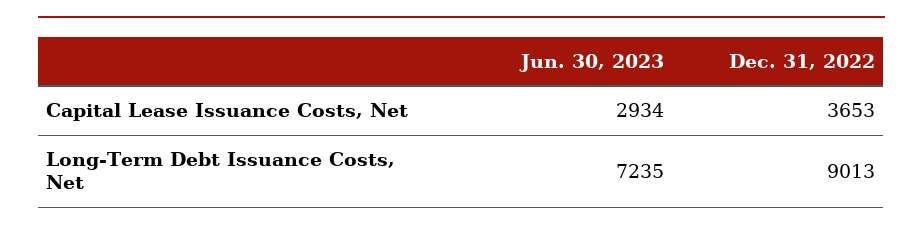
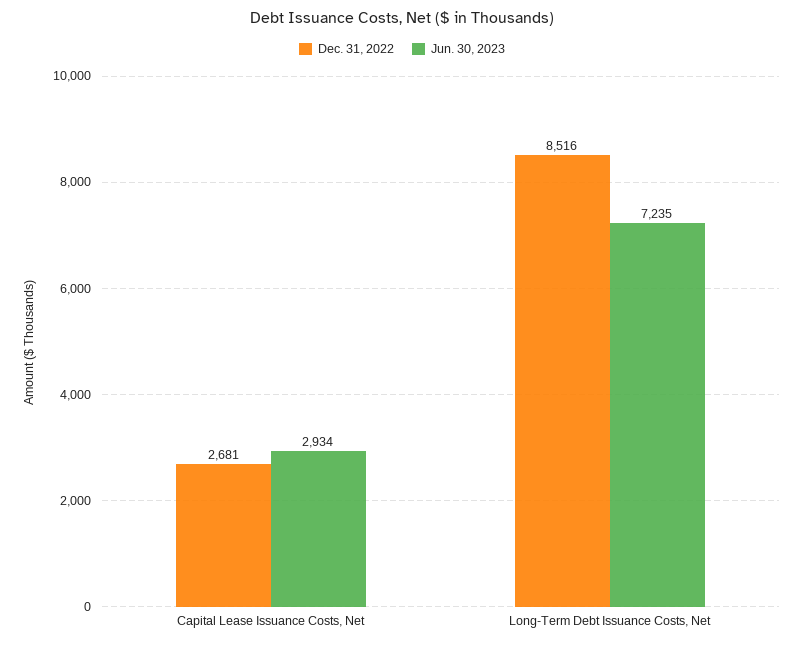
Dec. 31, 2022, Capital Lease Issuance Costs, Net: 3653 -> 2681
Dec. 31, 2022, Long-Term Debt Issuance Costs, Net: 9013 -> 8516

